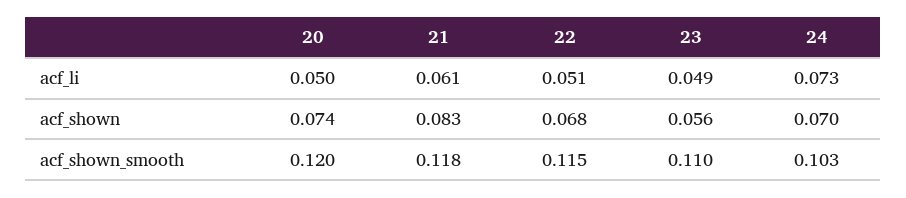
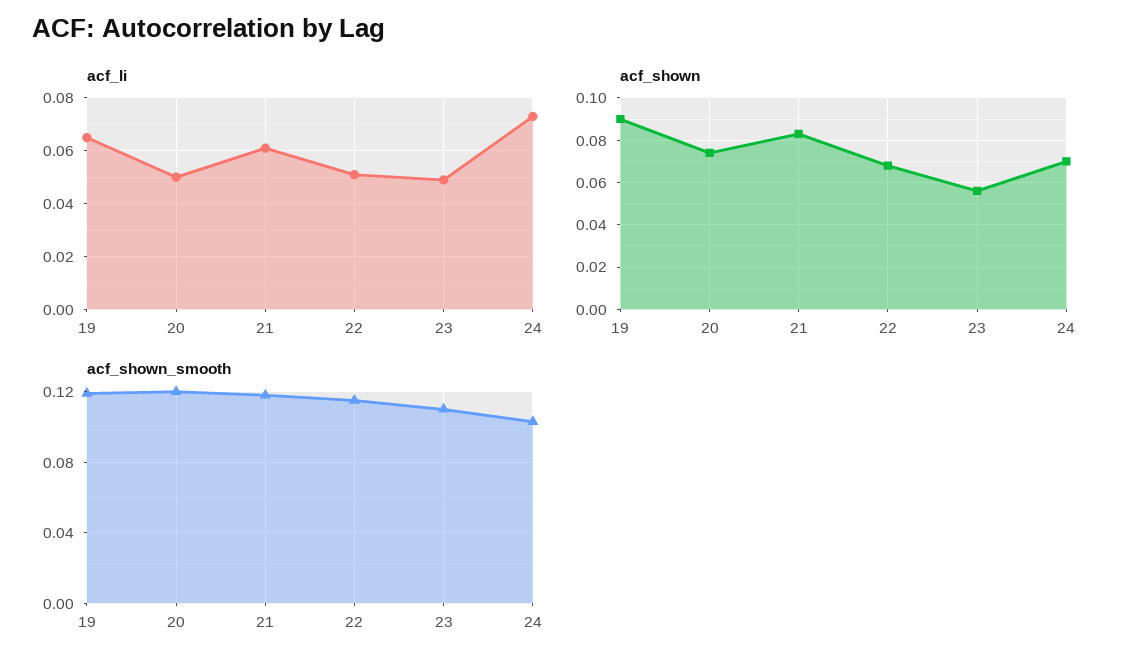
acf_li, 19: none -> 0.065
acf_shown, 19: none -> 0.09
acf_shown_smooth, 19: none -> 0.12

